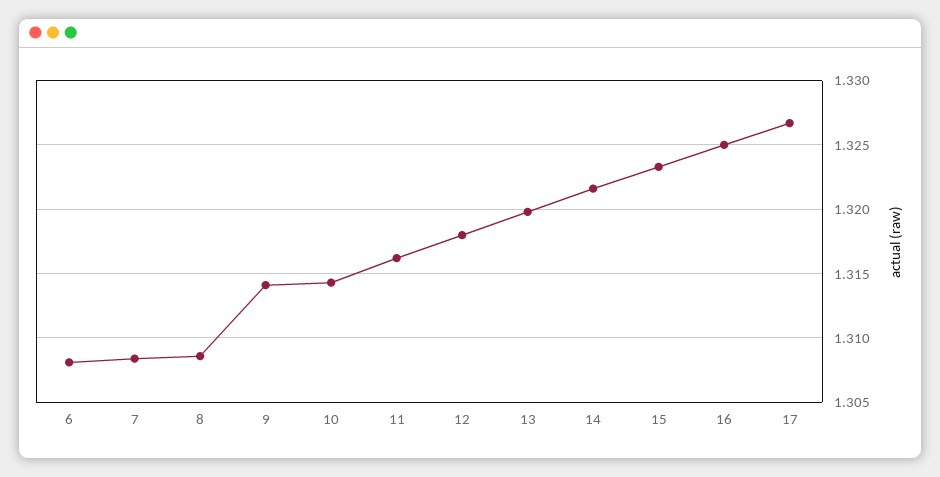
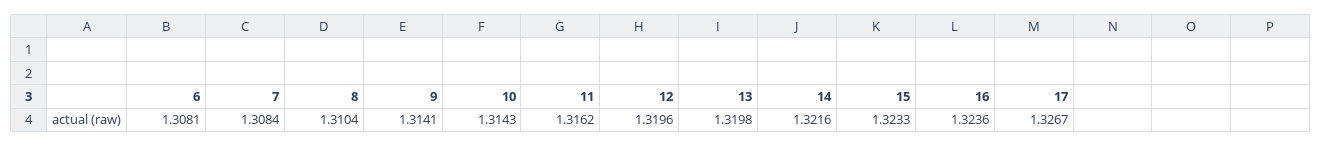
8: 1.3085 -> 1.3104
12: 1.318 -> 1.3196
16: 1.325 -> 1.3236

